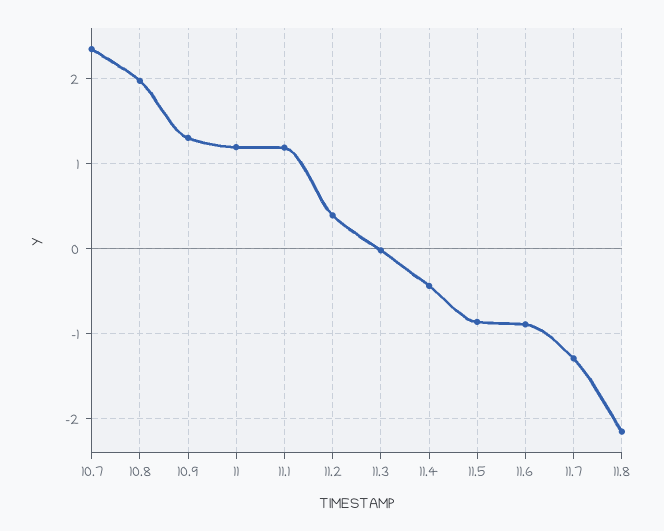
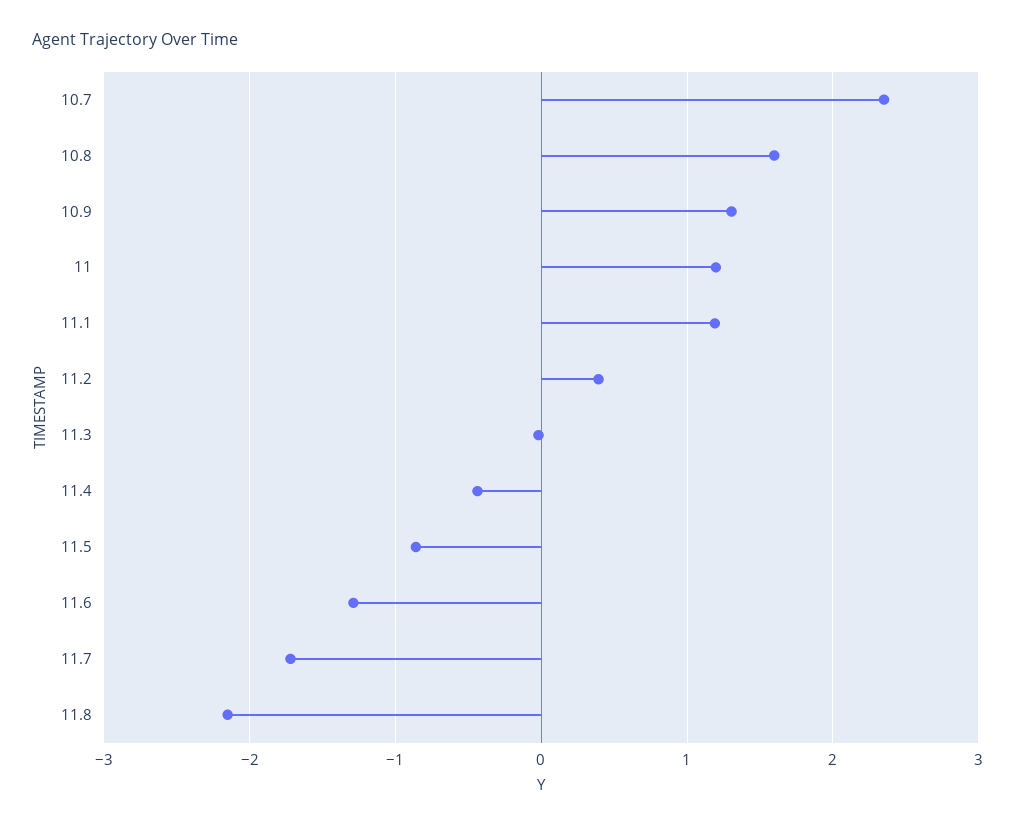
10.8: 2 -> 1.6
11.6: -0.9 -> -1.3
11.7: -1.3 -> -1.7

